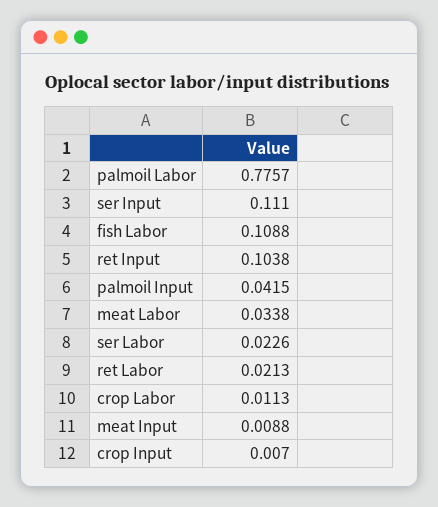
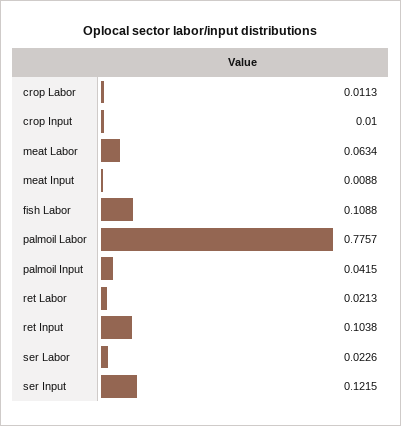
ser Input: 0.111 -> 0.1215
meat Labor: 0.0338 -> 0.0634
crop Input: 0.007 -> 0.01

